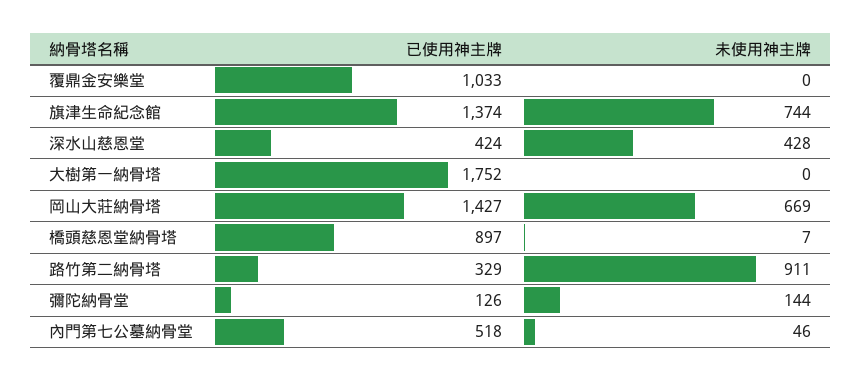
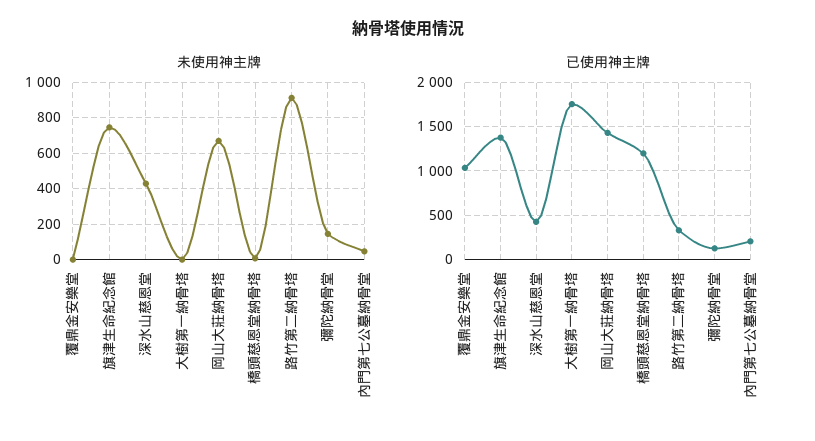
已使用神主牌, 橋頭慈恩堂納骨塔: 897 -> 1200
已使用神主牌, 內門第七公墓納骨堂: 518 -> 200

